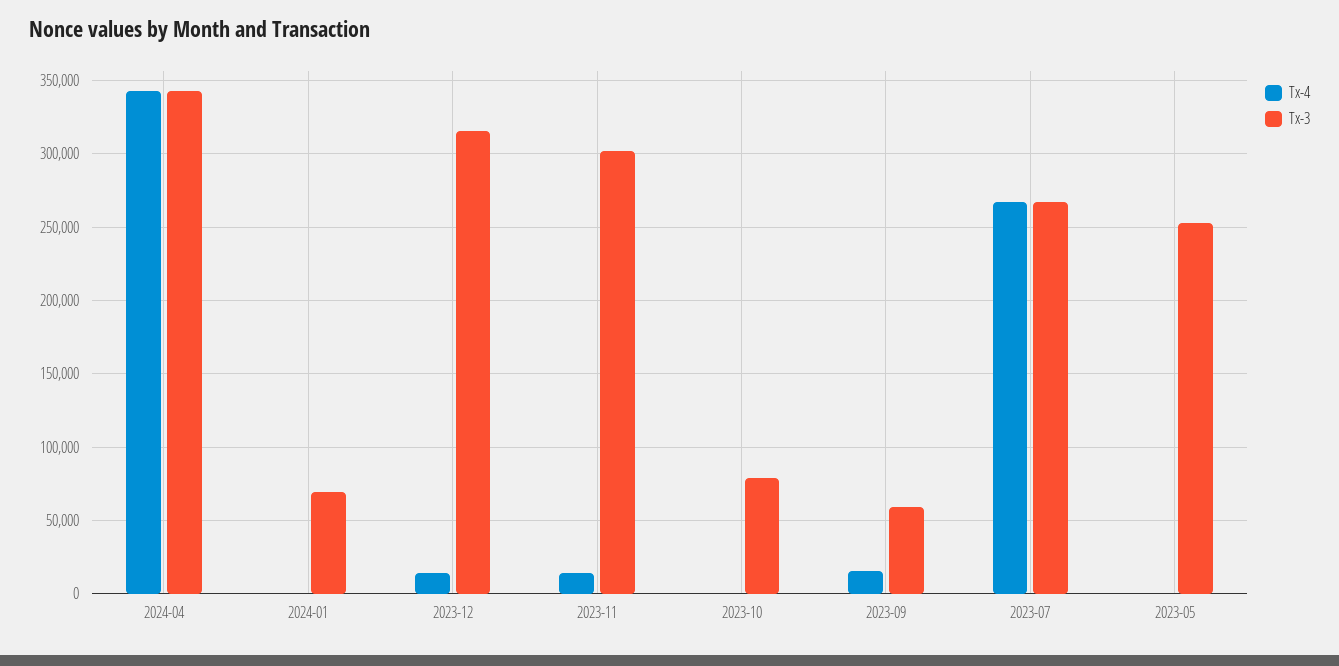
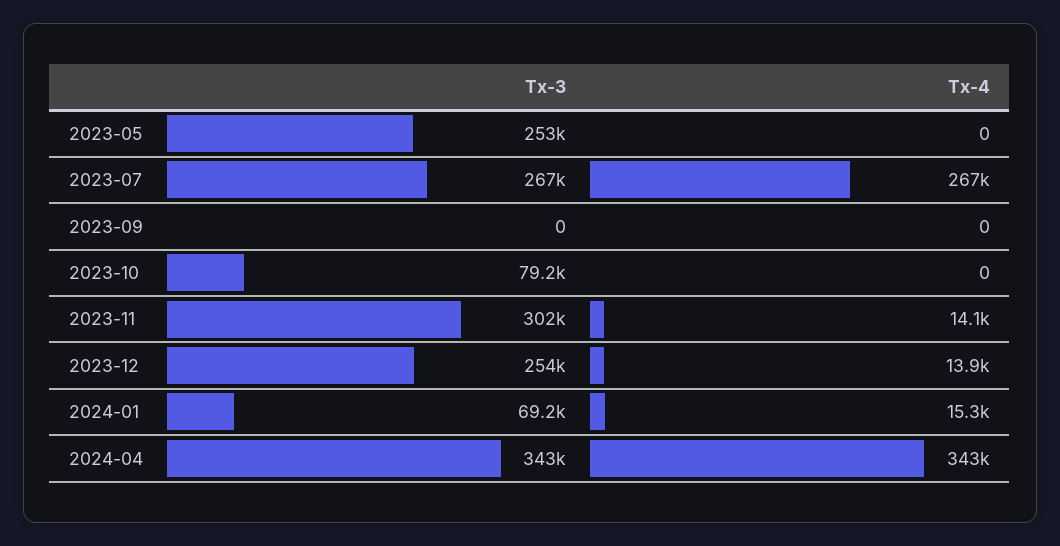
Tx-4, 2024-01: 0 -> 15300
Tx-3, 2023-12: 315000 -> 254000
Tx-4, 2023-09: 15000 -> 0
Tx-3, 2023-09: 60000 -> 0

